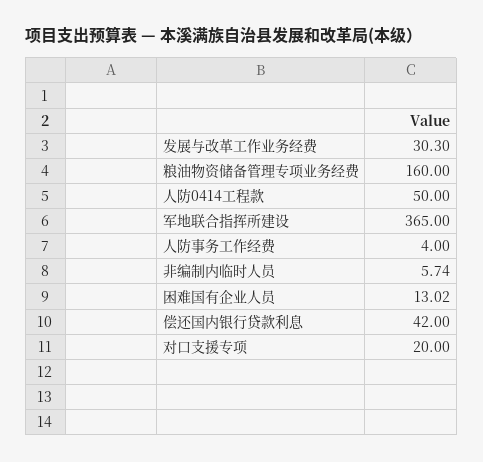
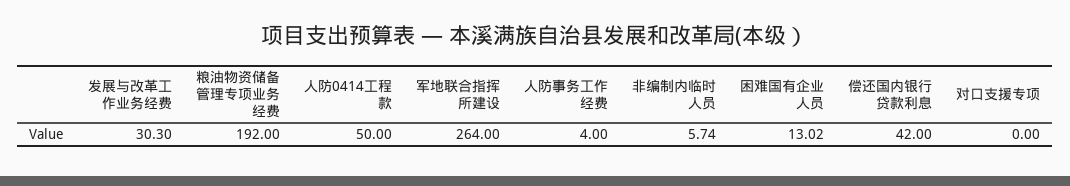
粮油物资储备管理专项业务经费: 160 -> 192
军地联合指挥所建设: 365 -> 264
对口支援专项: 20 -> 0

